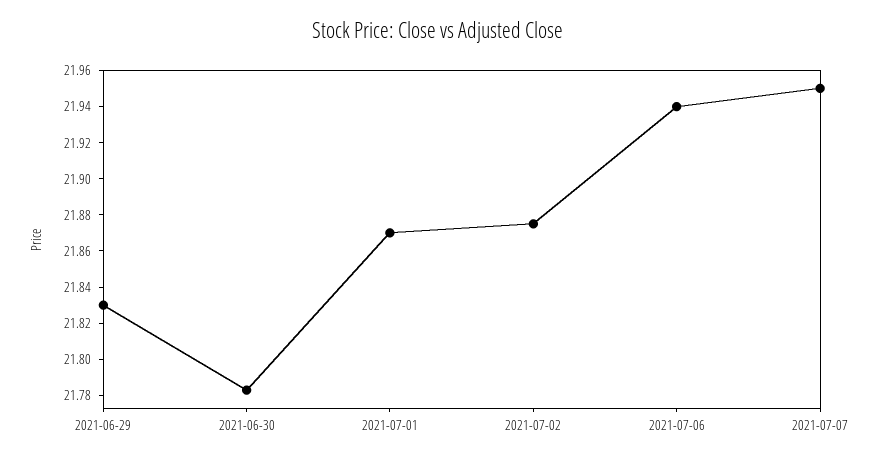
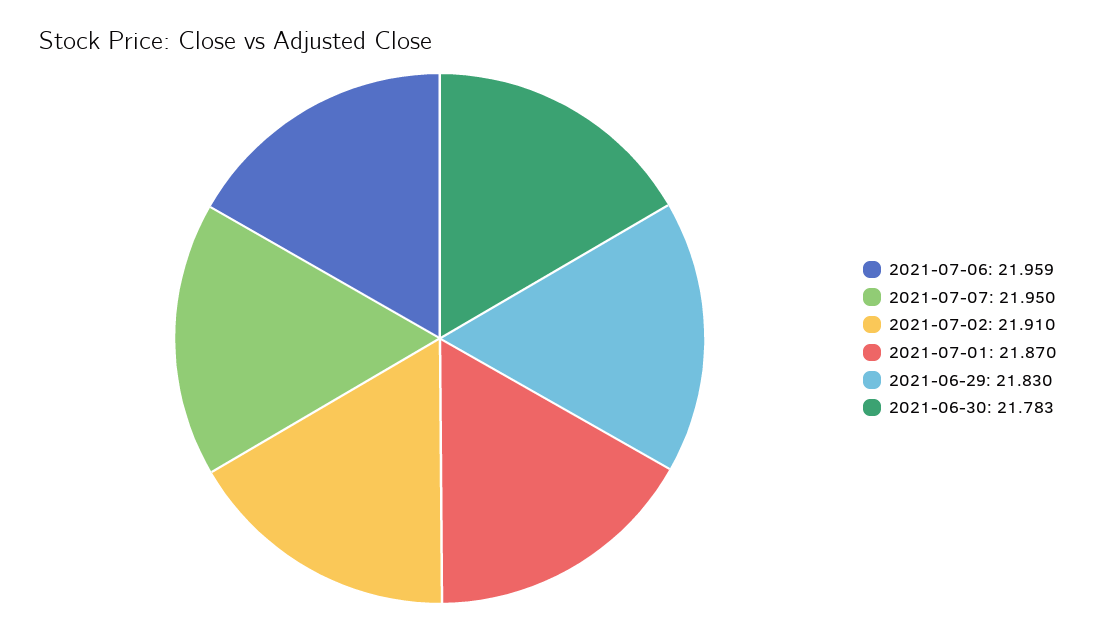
2021-07-02: 21.875 -> 21.91
2021-07-06: 21.94 -> 21.959

